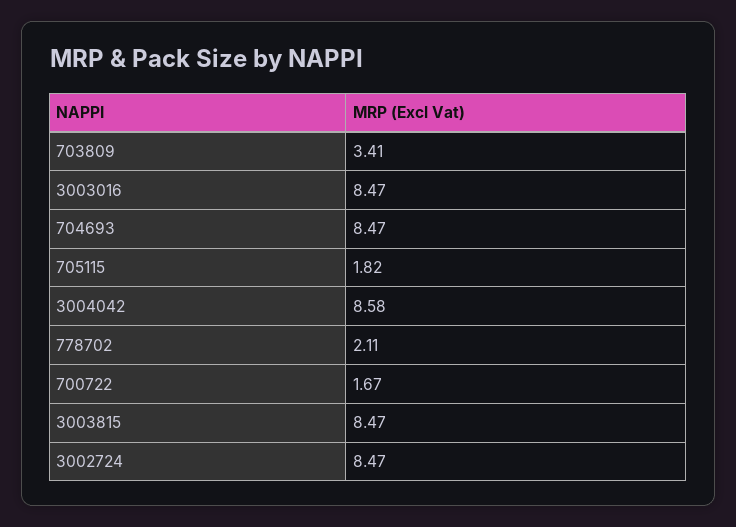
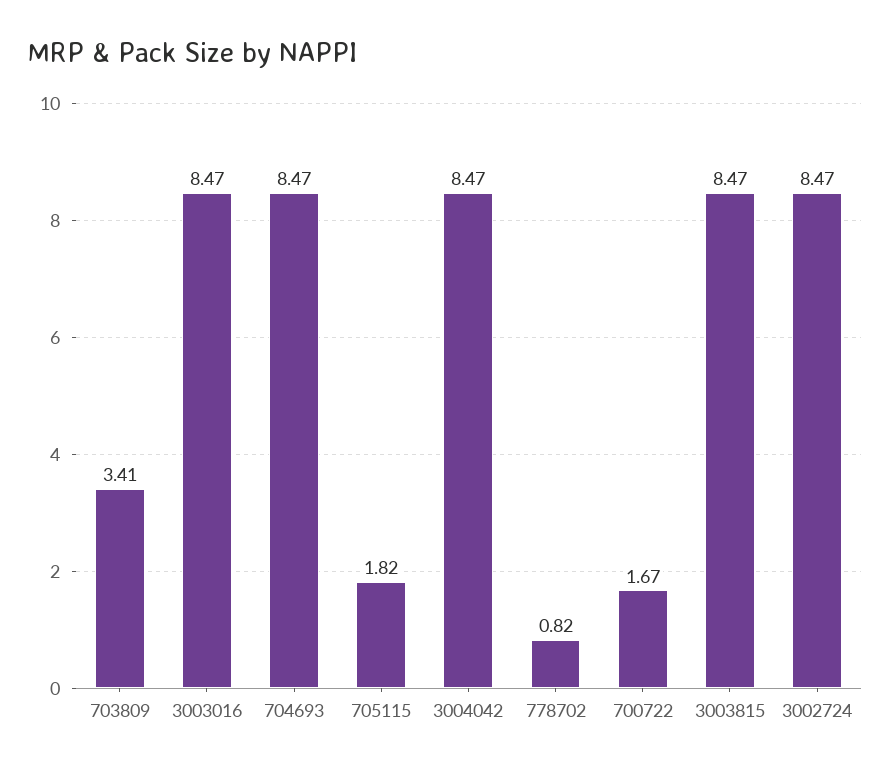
3004042: 8.58 -> 8.47
778702: 2.11 -> 0.82

